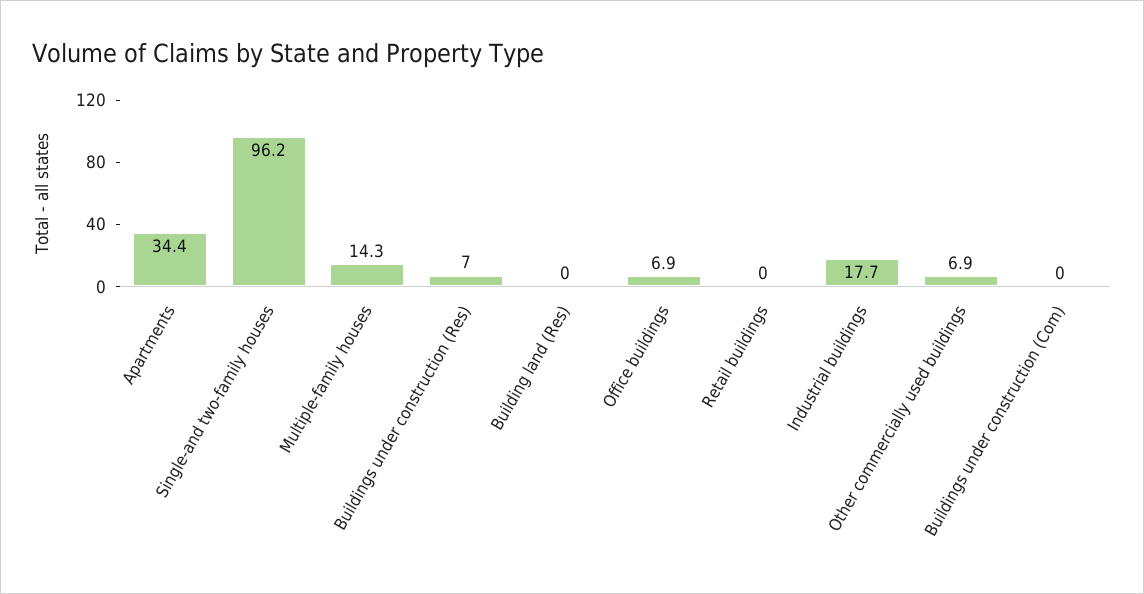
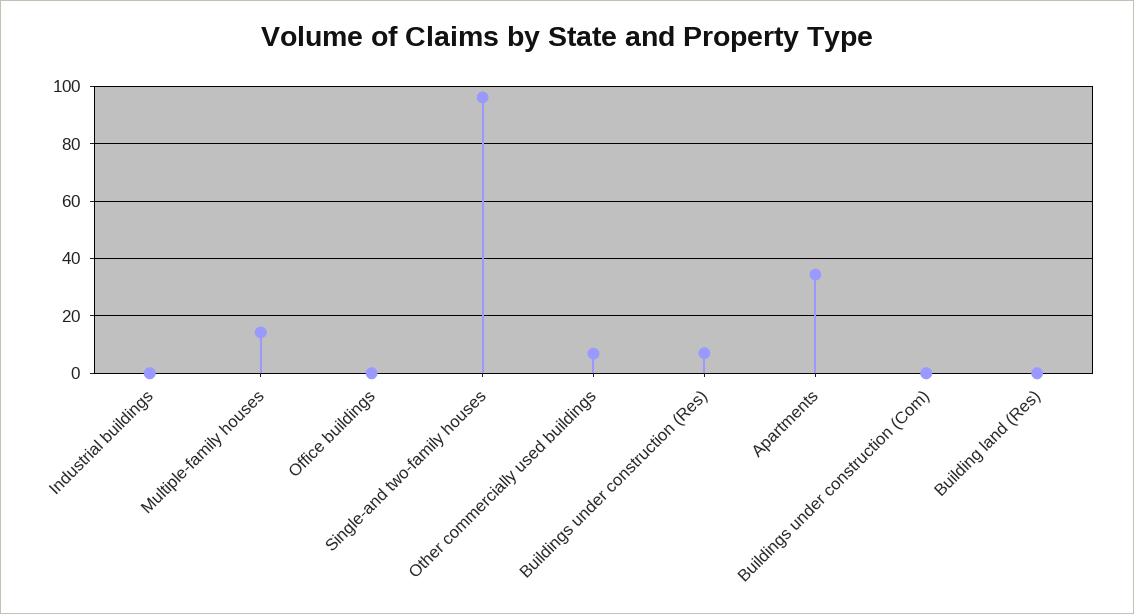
Office buildings: 6.9 -> 0
Retail buildings: 0 -> none
Industrial buildings: 17.7 -> 0

